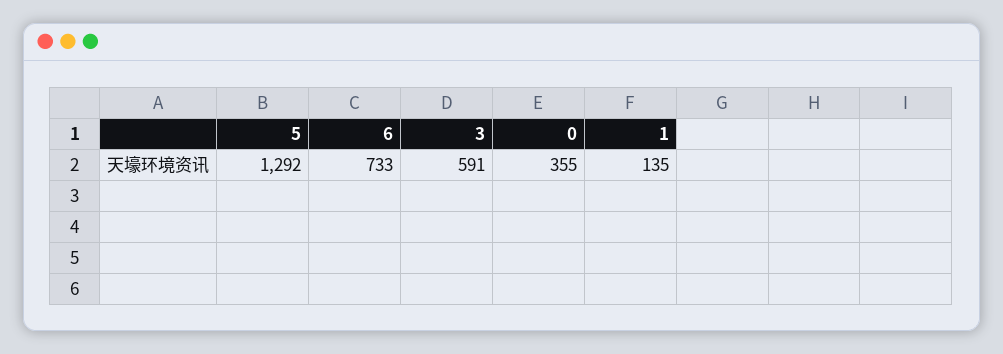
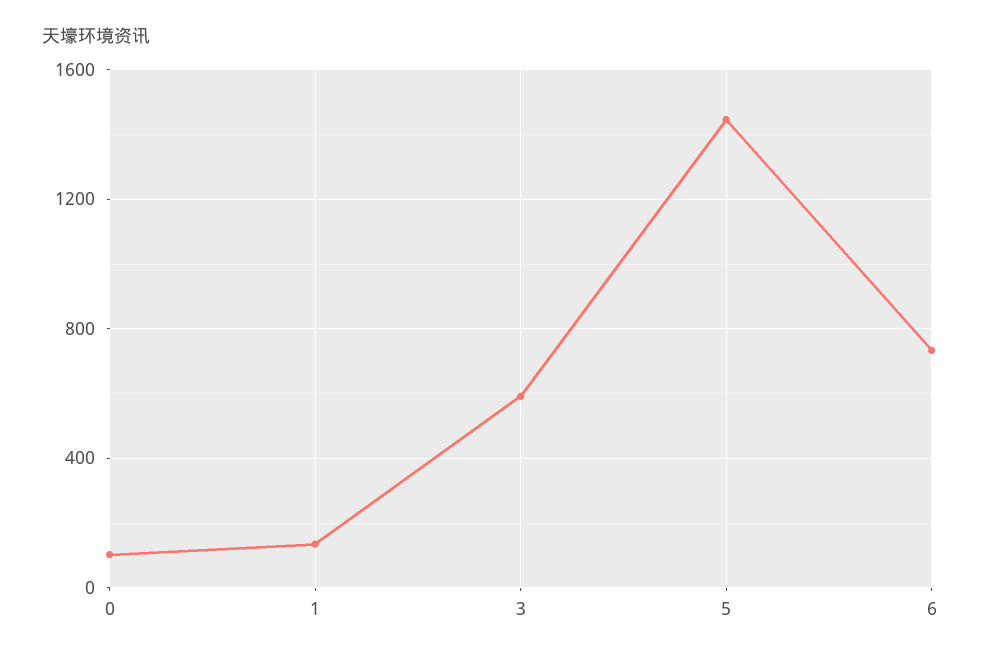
5: 1292 -> 1450
0: 355 -> 100

